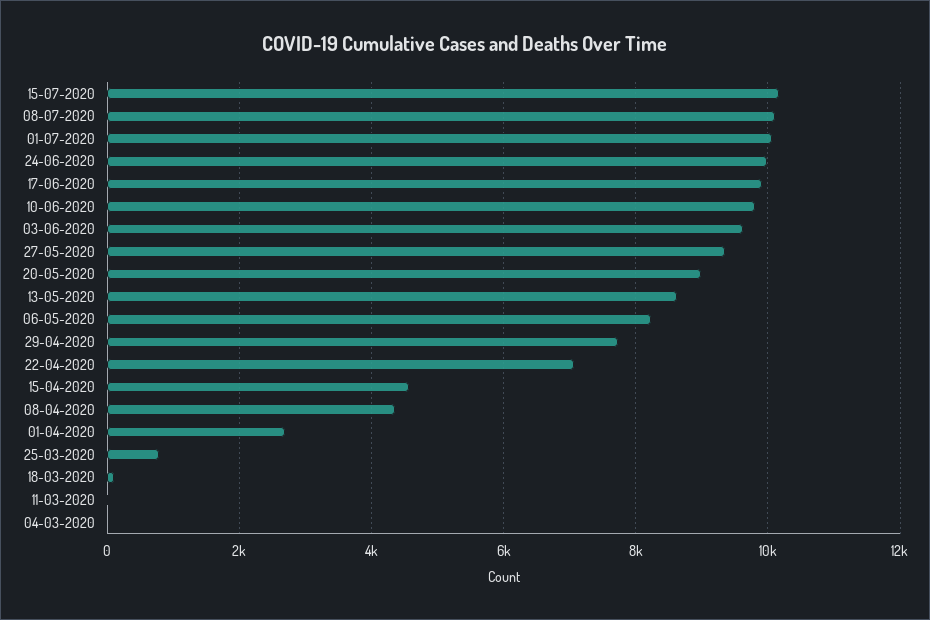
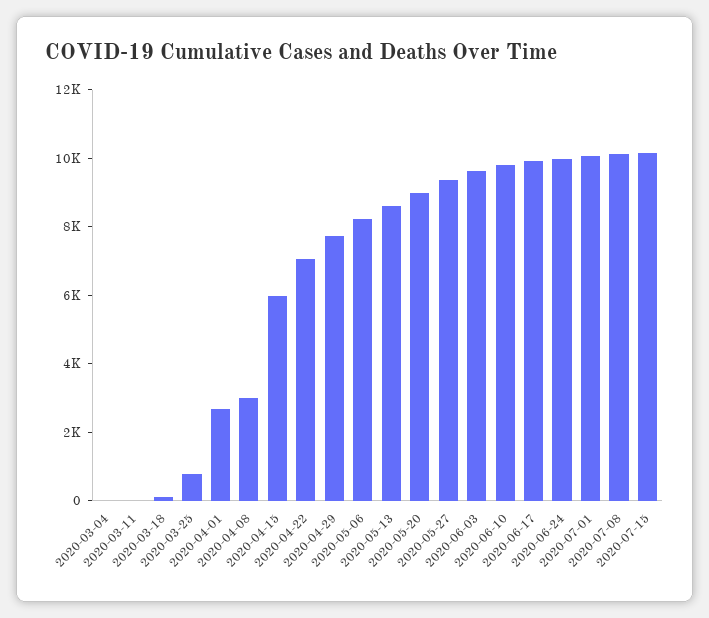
15-04-2020: 4600 -> 6000
08-04-2020: 4400 -> 3000

